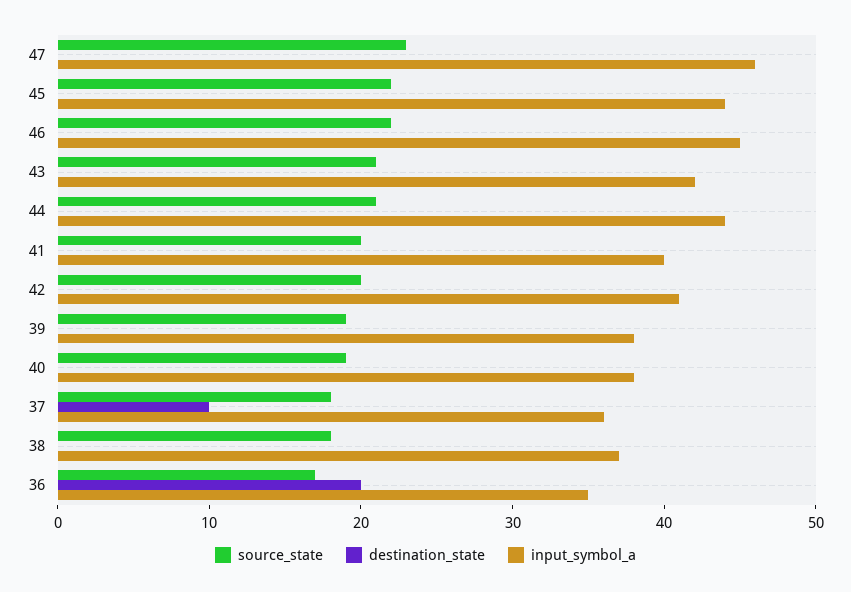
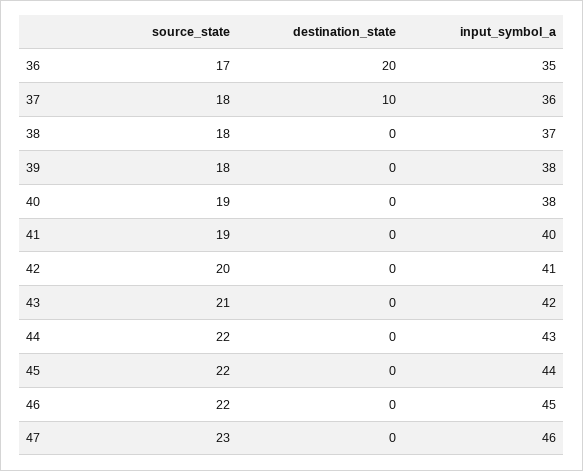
source_state, 44: 21 -> 22
input_symbol_a, 44: 44 -> 43
source_state, 41: 20 -> 19
source_state, 39: 19 -> 18

